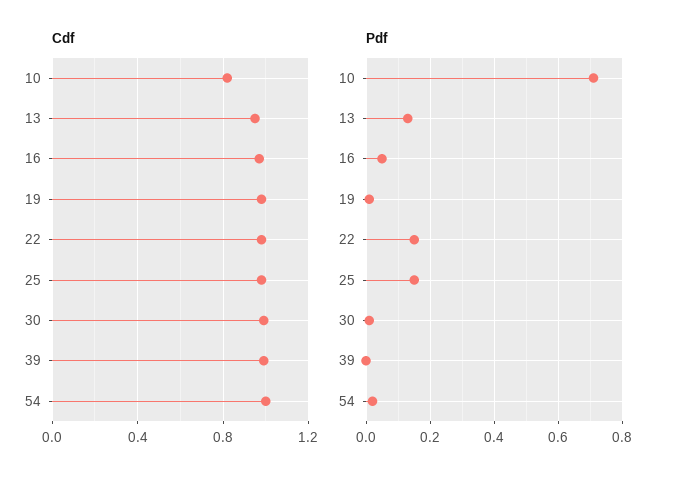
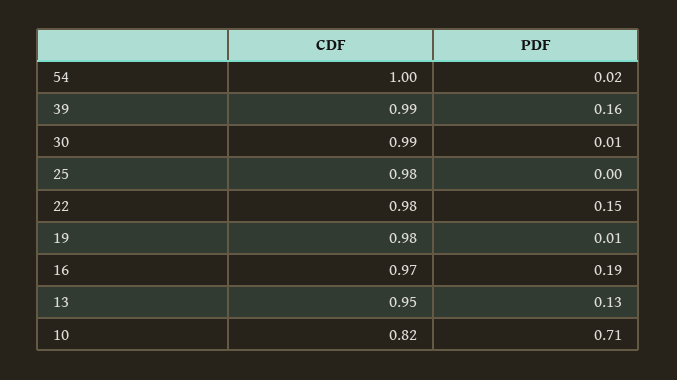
Pdf, 16: 0.05 -> 0.19
Pdf, 25: 0.15 -> 0
Pdf, 39: 0 -> 0.16

